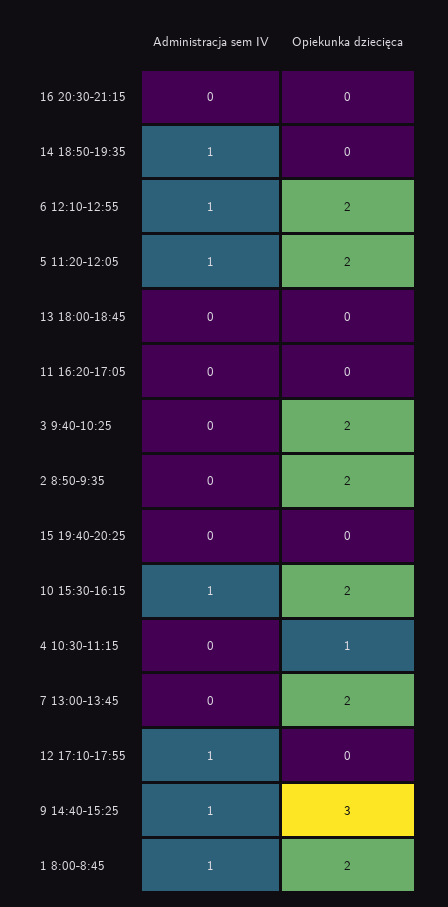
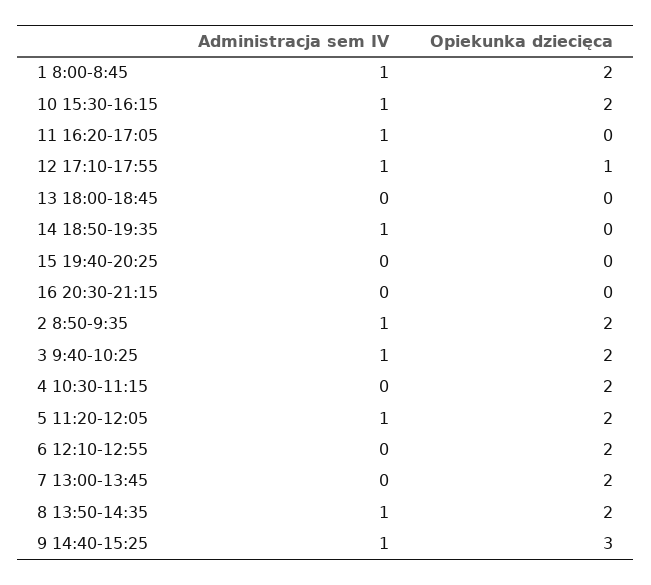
Administracja sem IV, 6 12:10-12:55: 1 -> 0
Administracja sem IV, 11 16:20-17:05: 0 -> 1
Administracja sem IV, 3 9:40-10:25: 0 -> 1
Administracja sem IV, 2 8:50-9:35: 0 -> 1
Opiekunka dziecięca, 4 10:30-11:15: 1 -> 2
Opiekunka dziecięca, 12 17:10-17:55: 0 -> 1
Administracja sem IV, 8 13:50-14:35: none -> 1
Opiekunka dziecięca, 8 13:50-14:35: none -> 2

